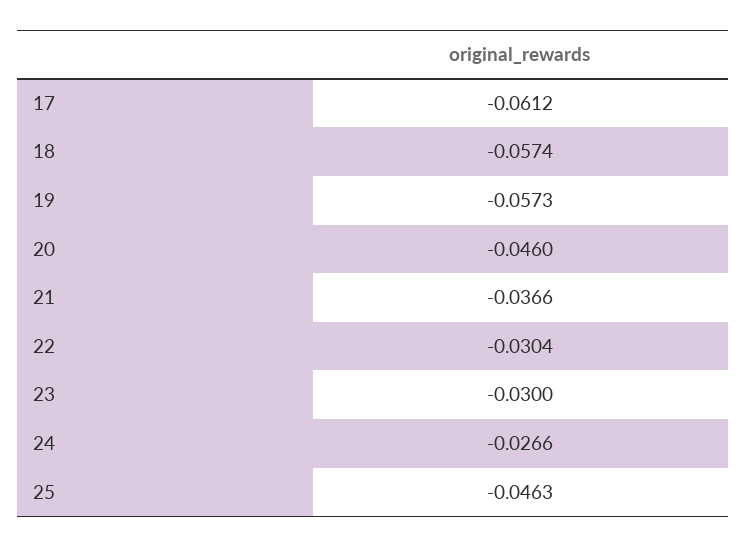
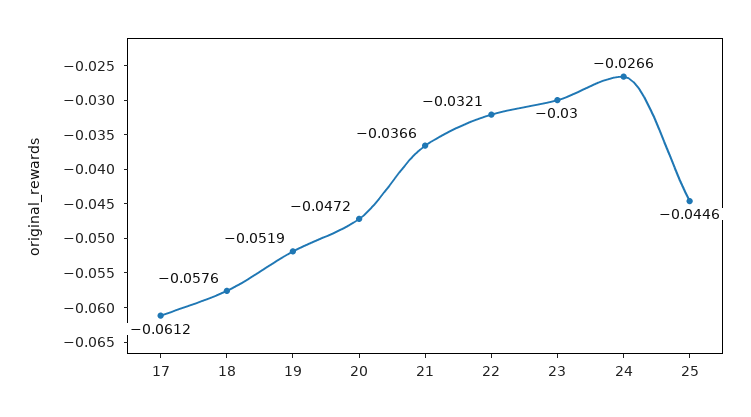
18: -0.0574 -> -0.0576
19: -0.0573 -> -0.0519
20: -0.046 -> -0.0472
22: -0.0304 -> -0.0321
25: -0.0463 -> -0.0446

